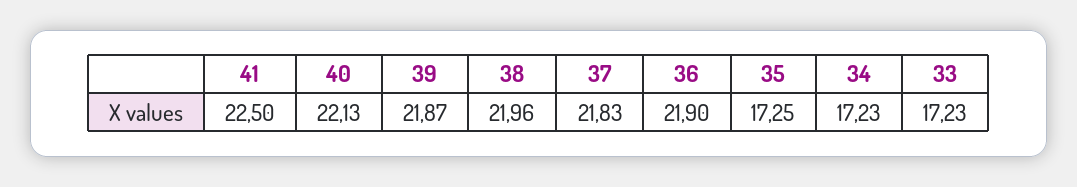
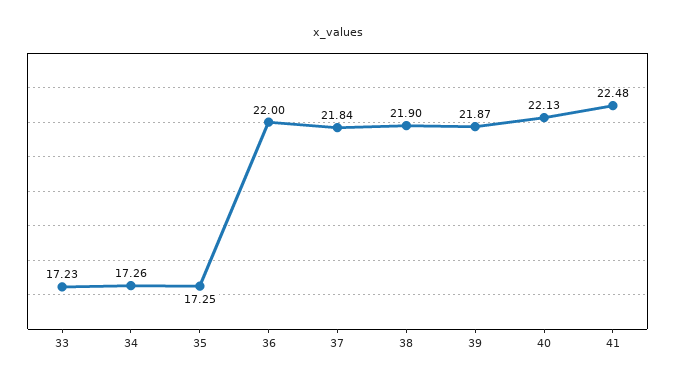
41: 22.5 -> 22.48
38: 21.96 -> 21.9
37: 21.83 -> 21.84
36: 21.9 -> 22
34: 17.23 -> 17.26

